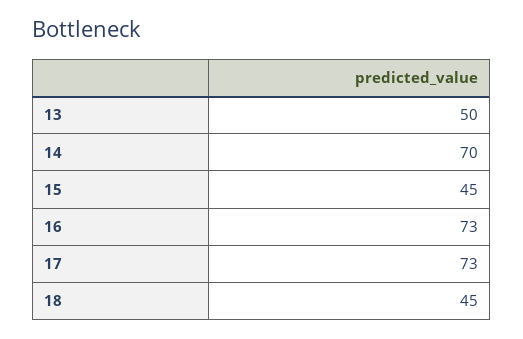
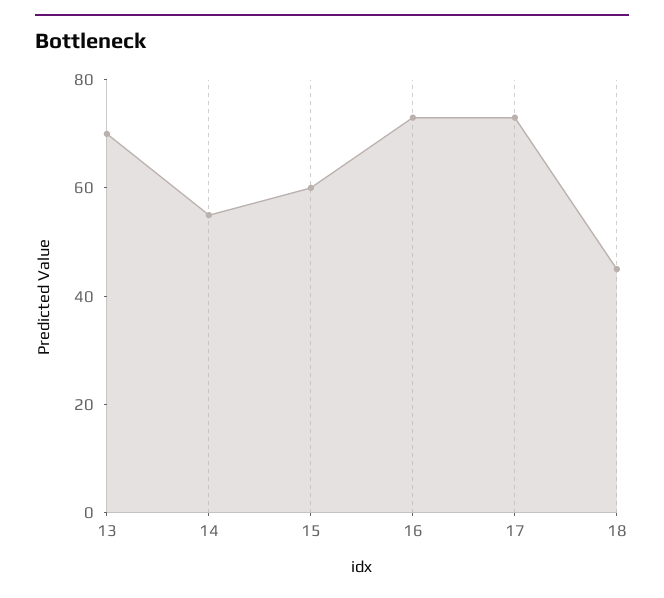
13: 50 -> 70
14: 70 -> 55
15: 45 -> 60

